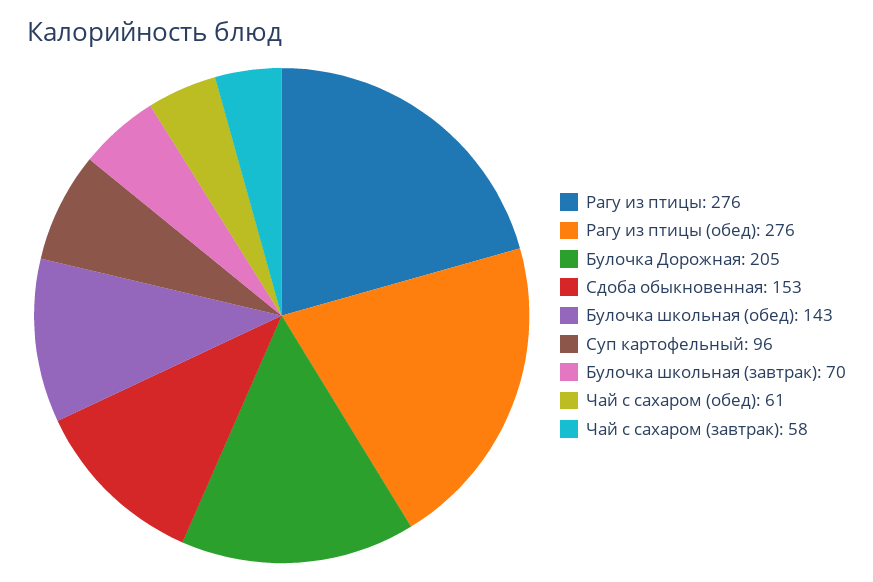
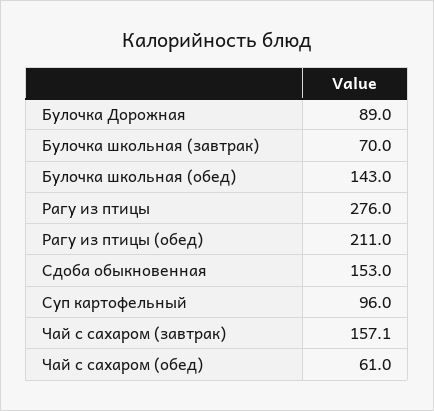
Рагу из птицы (обед): 276 -> 211
Булочка Дорожная: 205 -> 89
Чай с сахаром (завтрак): 58 -> 157.1

